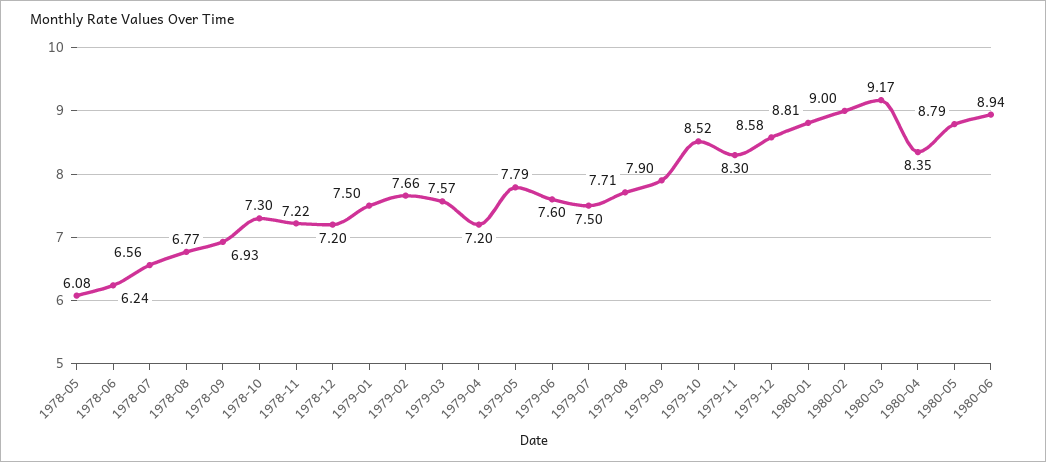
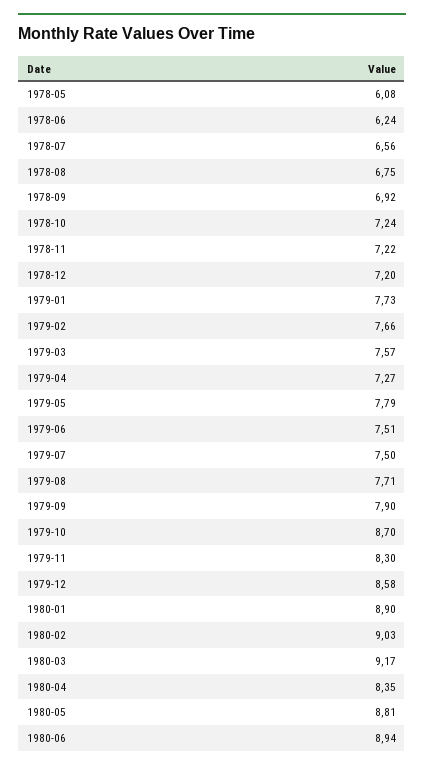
1978-08: 6.77 -> 6.75
1978-09: 6.93 -> 6.92
1978-10: 7.3 -> 7.24
1979-01: 7.5 -> 7.73
1979-04: 7.2 -> 7.27
1979-06: 7.6 -> 7.51
1979-10: 8.52 -> 8.7
1980-01: 8.81 -> 8.9
1980-02: 9 -> 9.03
1980-05: 8.79 -> 8.81

